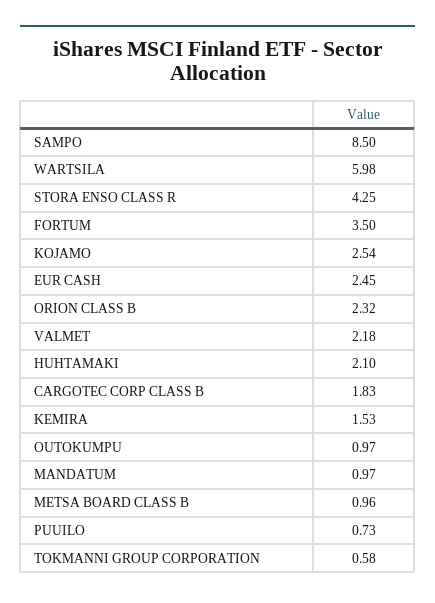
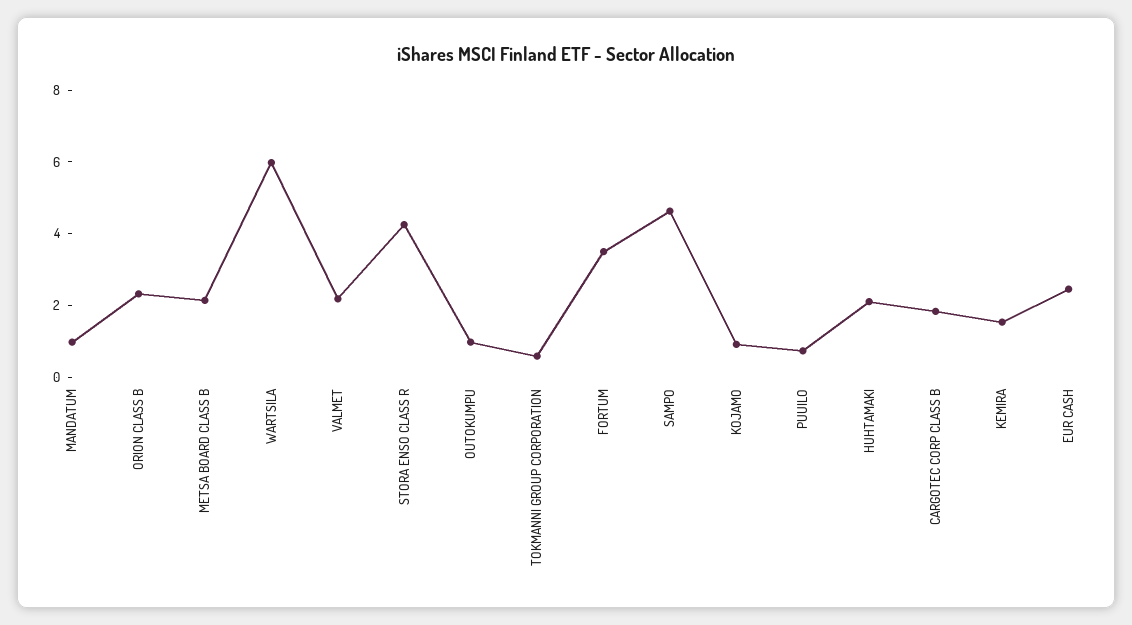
SAMPO: 8.5 -> 4.5
KOJAMO: 2.54 -> 1
METSA BOARD CLASS B: 0.96 -> 2

